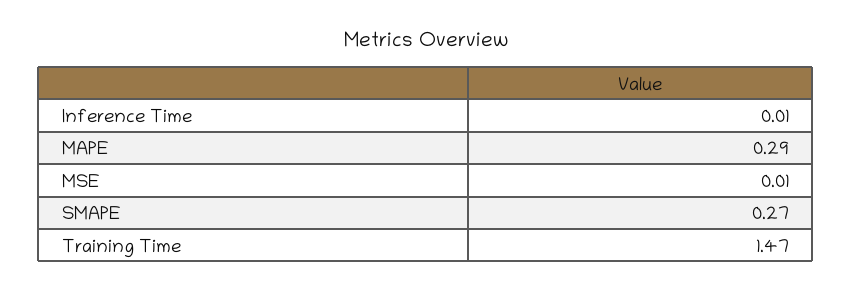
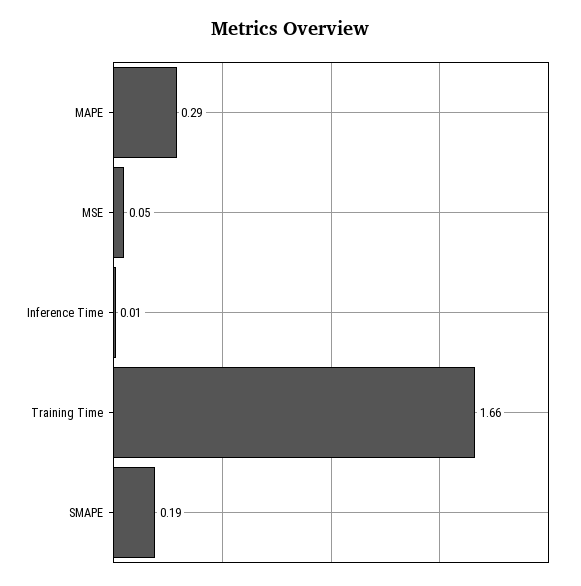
MSE: 0.01 -> 0.05
SMAPE: 0.27 -> 0.19
Training Time: 1.47 -> 1.66

